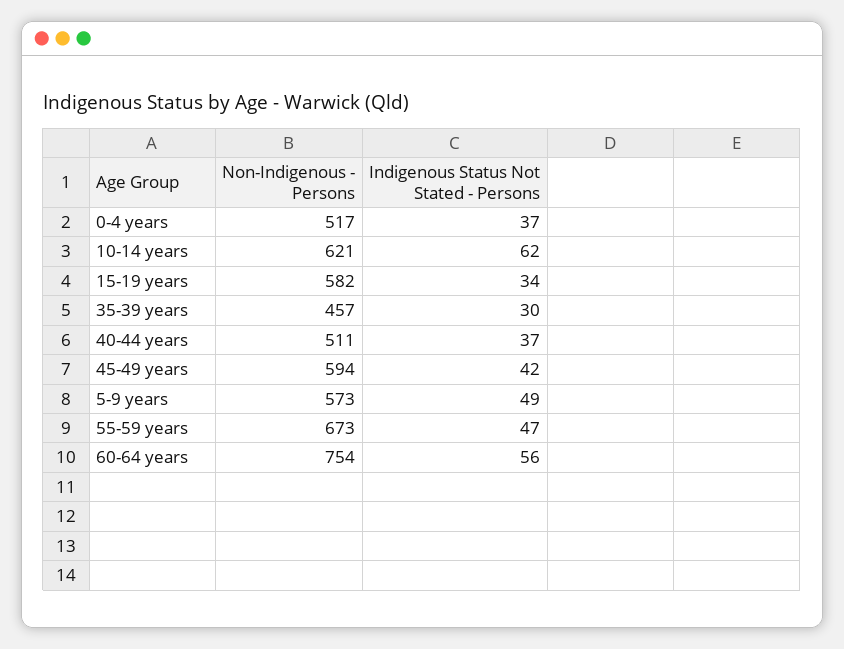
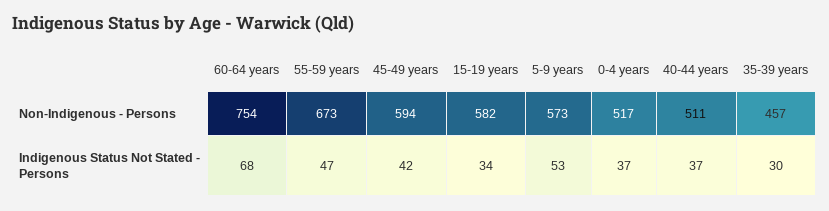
Non-Indigenous - Persons, 10-14 years: 621 -> none
Indigenous Status Not Stated - Persons, 10-14 years: 62 -> none
Indigenous Status Not Stated - Persons, 5-9 years: 49 -> 53
Indigenous Status Not Stated - Persons, 60-64 years: 56 -> 68

